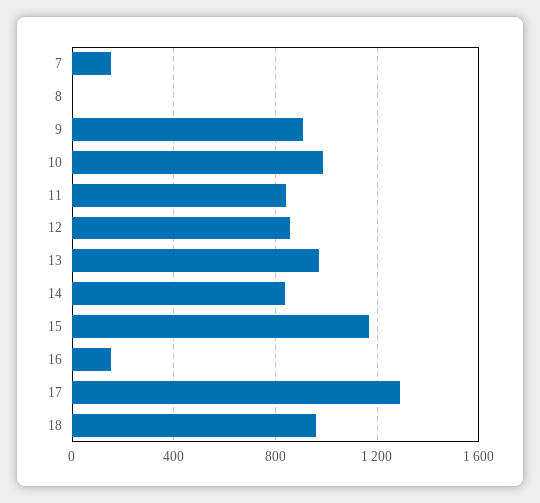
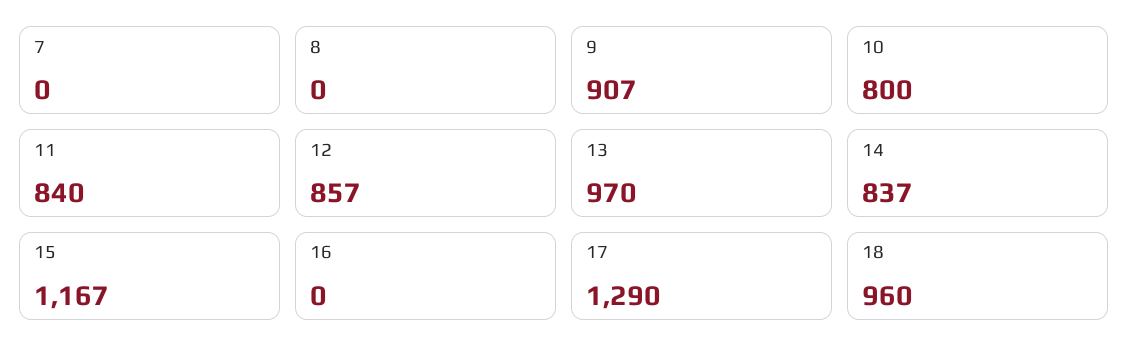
7: 150 -> 0
10: 1000 -> 800
16: 150 -> 0

